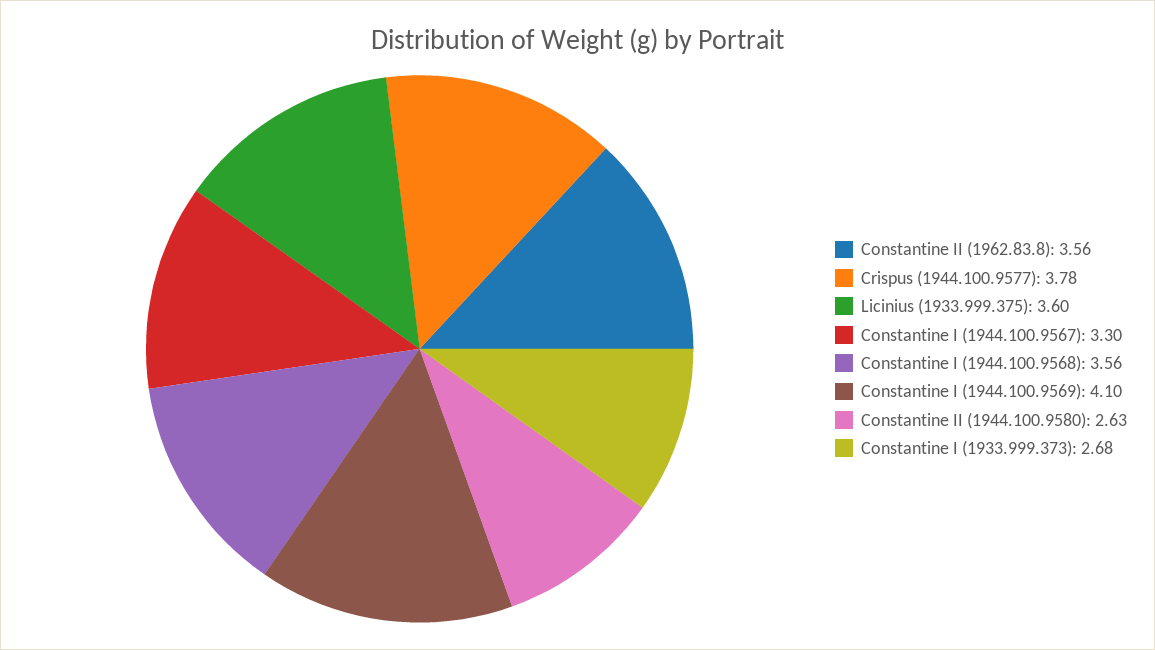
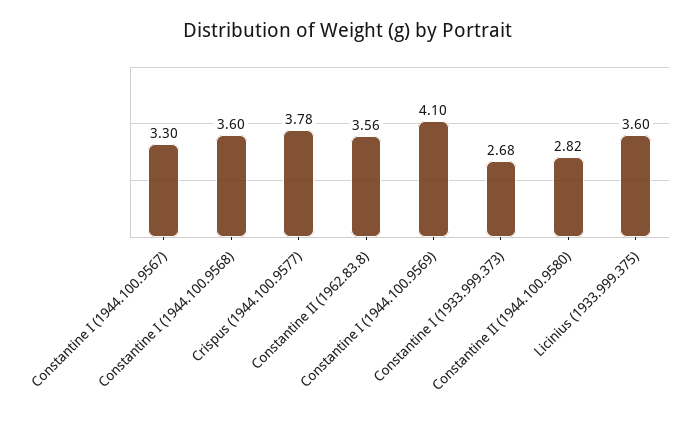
Constantine I (1944.100.9568): 3.56 -> 3.6
Constantine II (1944.100.9580): 2.63 -> 2.82

